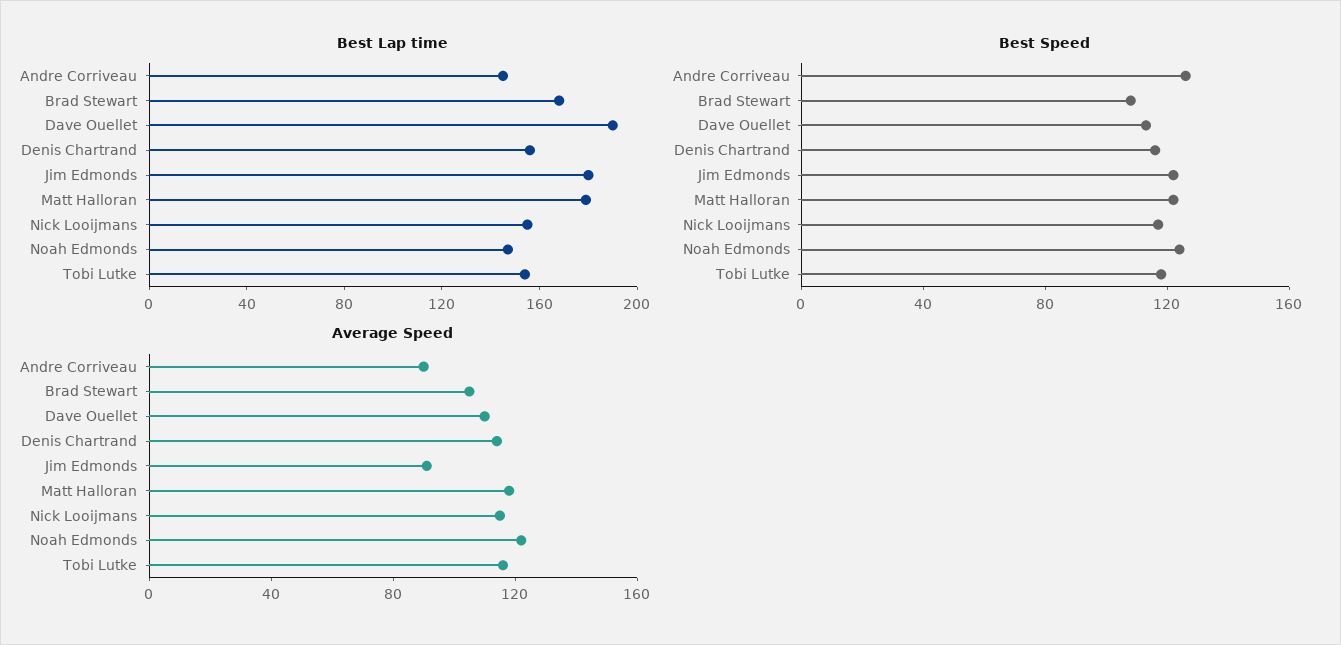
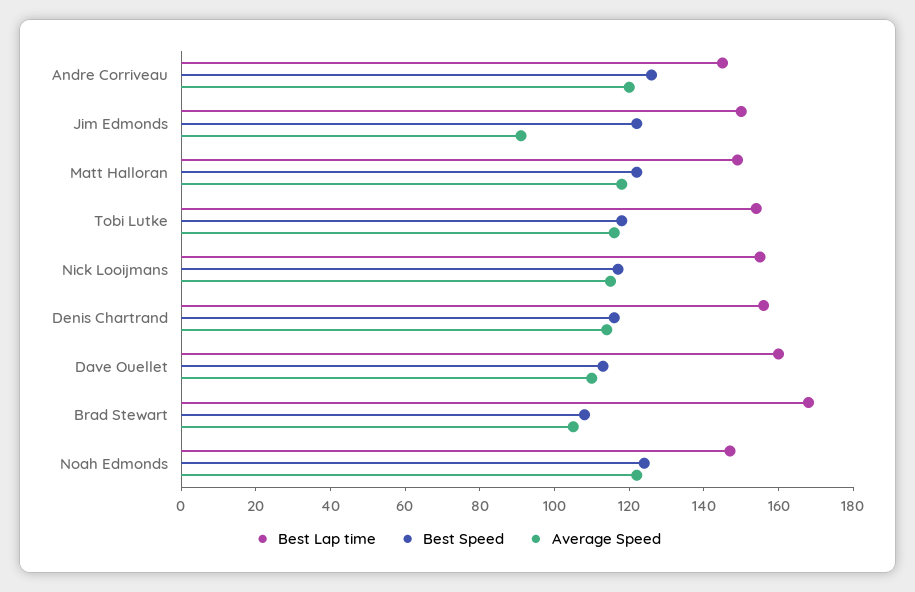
Best Lap time, Dave Ouellet: 190 -> 160
Best Lap time, Jim Edmonds: 180 -> 150
Best Lap time, Matt Halloran: 180 -> 150
Average Speed, Andre Corriveau: 90 -> 120

